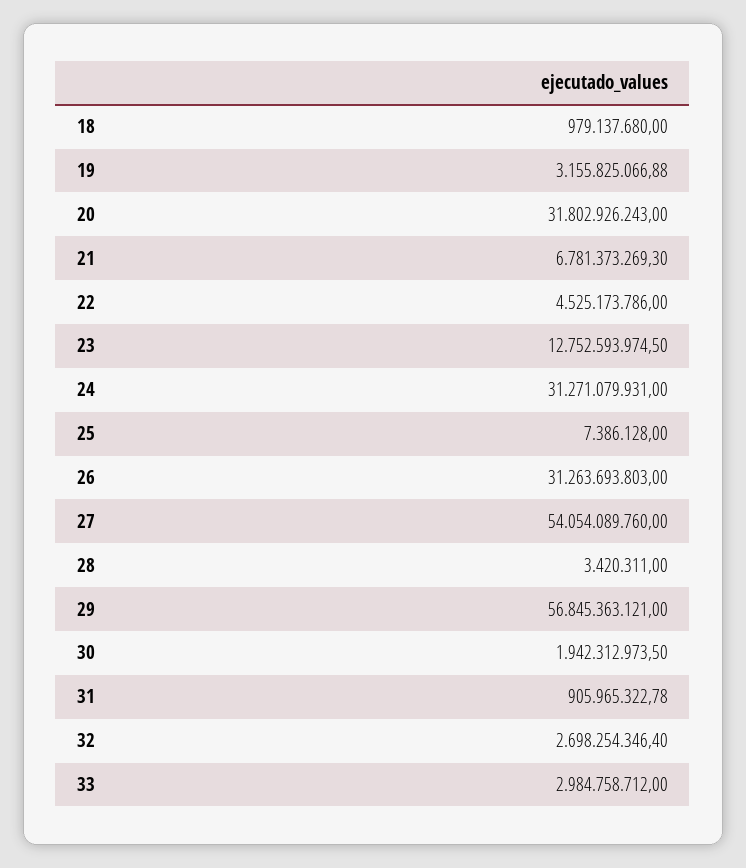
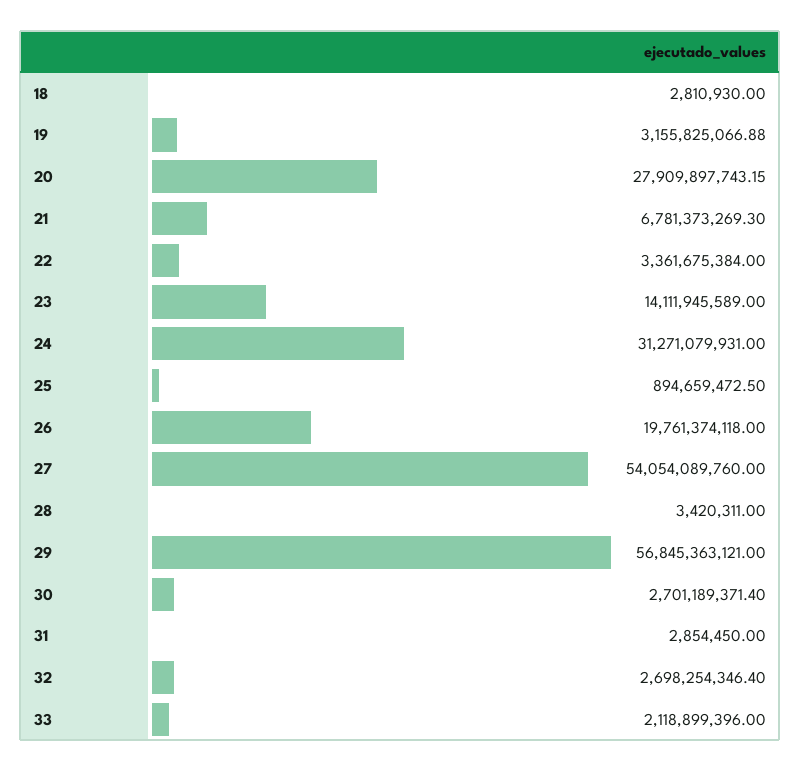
18: 979137680 -> 2810930
20: 31802926243 -> 27909897743.15
22: 4525173786 -> 3361675384
23: 12752593974.5 -> 14111945589
25: 7386128 -> 894659472.5
26: 31263693803 -> 19761374118
30: 1942312973.5 -> 2701189371.4
31: 905965322.78 -> 2854450
33: 2984758712 -> 2118899396

